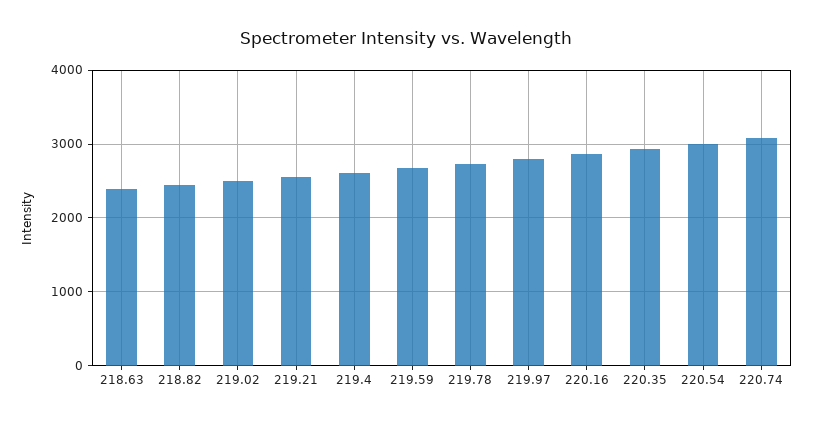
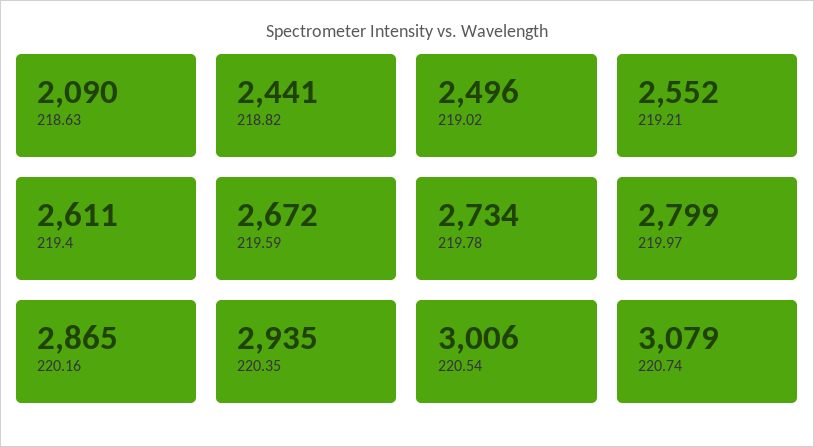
218.63: 2400 -> 2090

